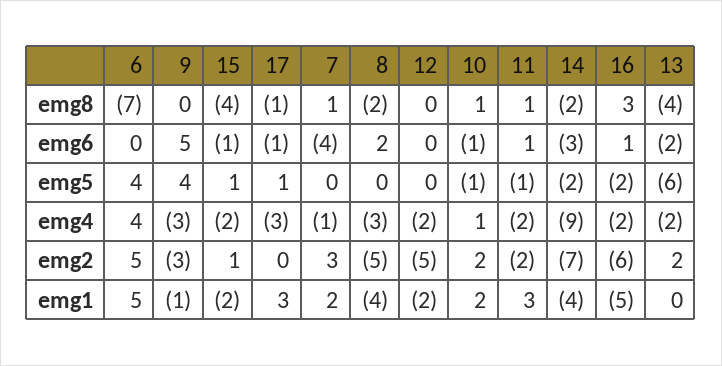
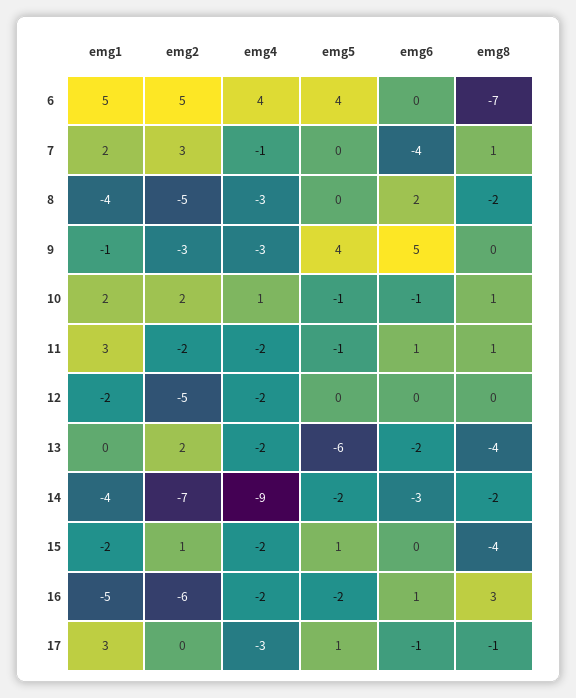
15, emg6: -1 -> 0

